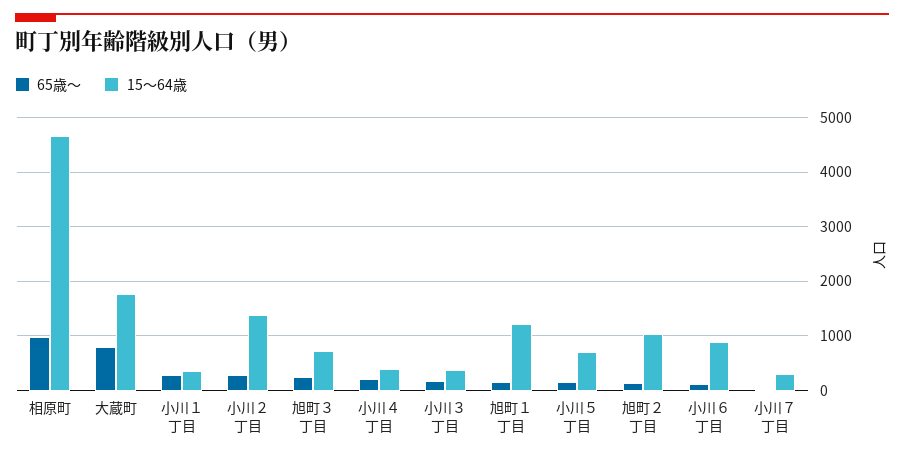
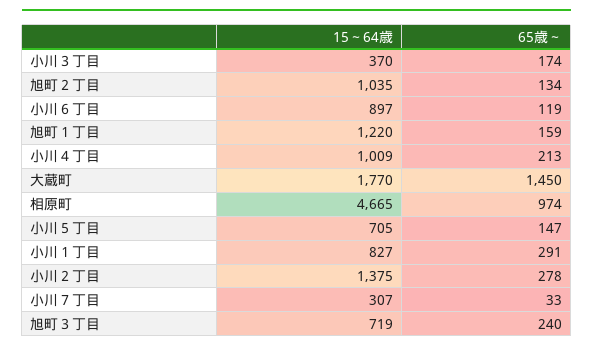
65歳～, 大蔵町: 800 -> 1450
15～64歳, 小川１丁目: 400 -> 827
15～64歳, 小川４丁目: 400 -> 1009

